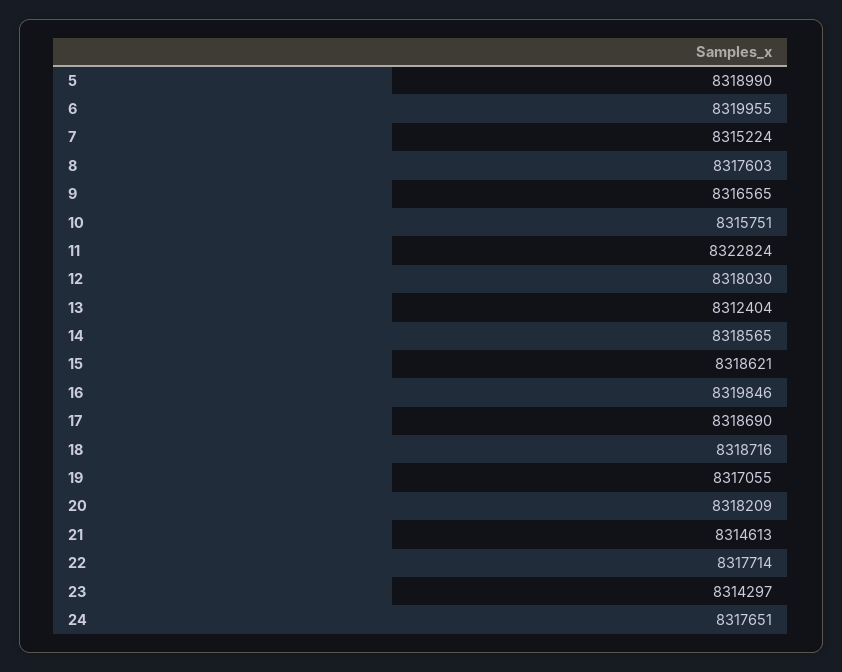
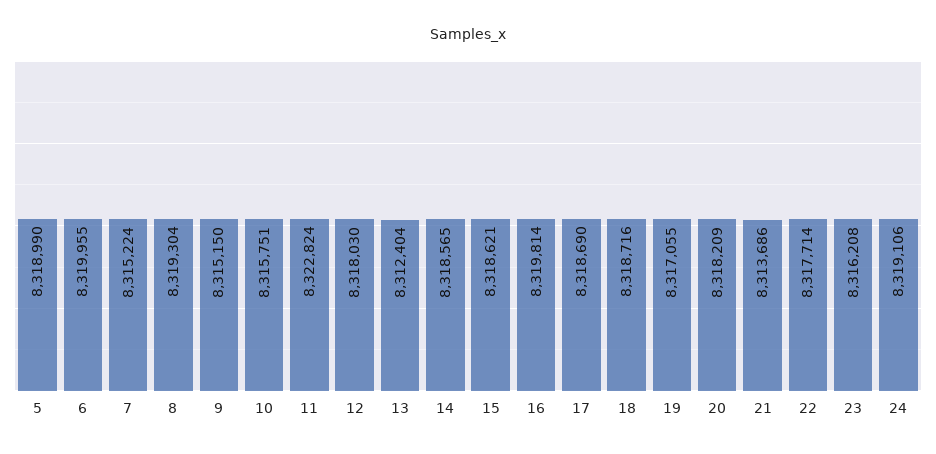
8: 8317603 -> 8319304
9: 8316565 -> 8315150
16: 8319846 -> 8319814
21: 8314613 -> 8313686
23: 8314297 -> 8316208
24: 8317651 -> 8319106

